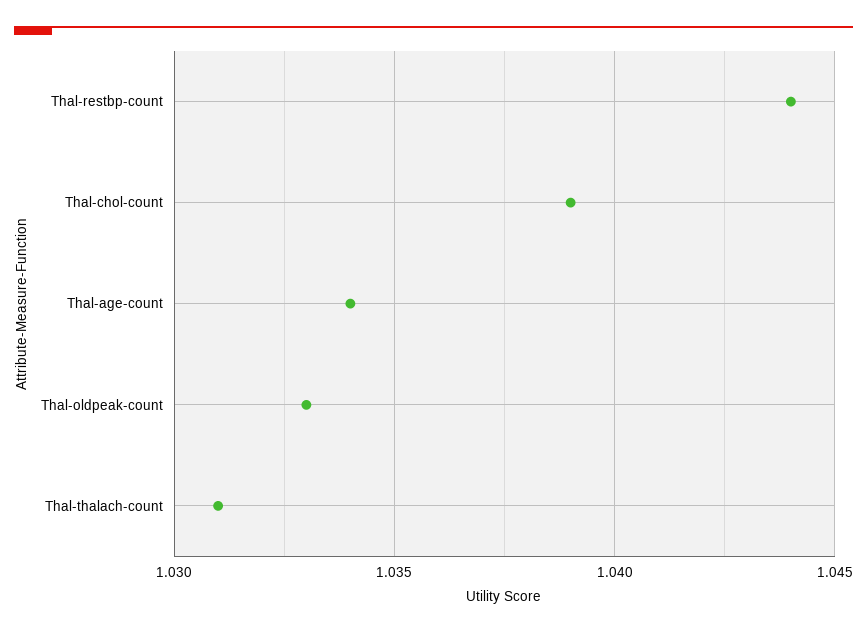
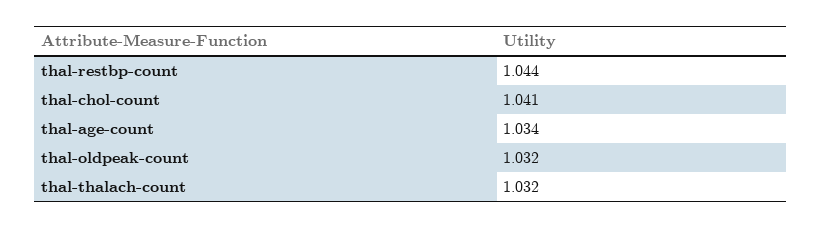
Thal-chol-count: 1.039 -> 1.041
Thal-oldpeak-count: 1.033 -> 1.032
Thal-thalach-count: 1.031 -> 1.032

